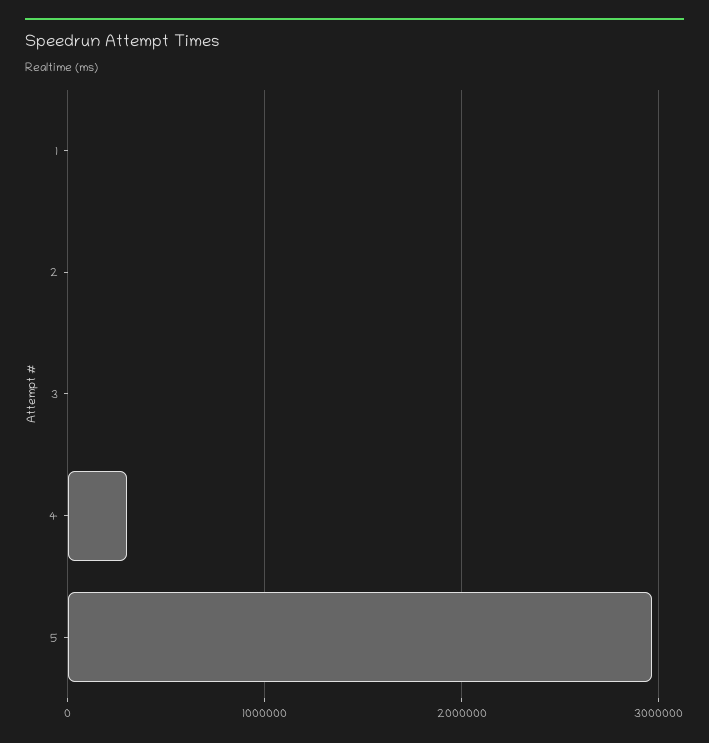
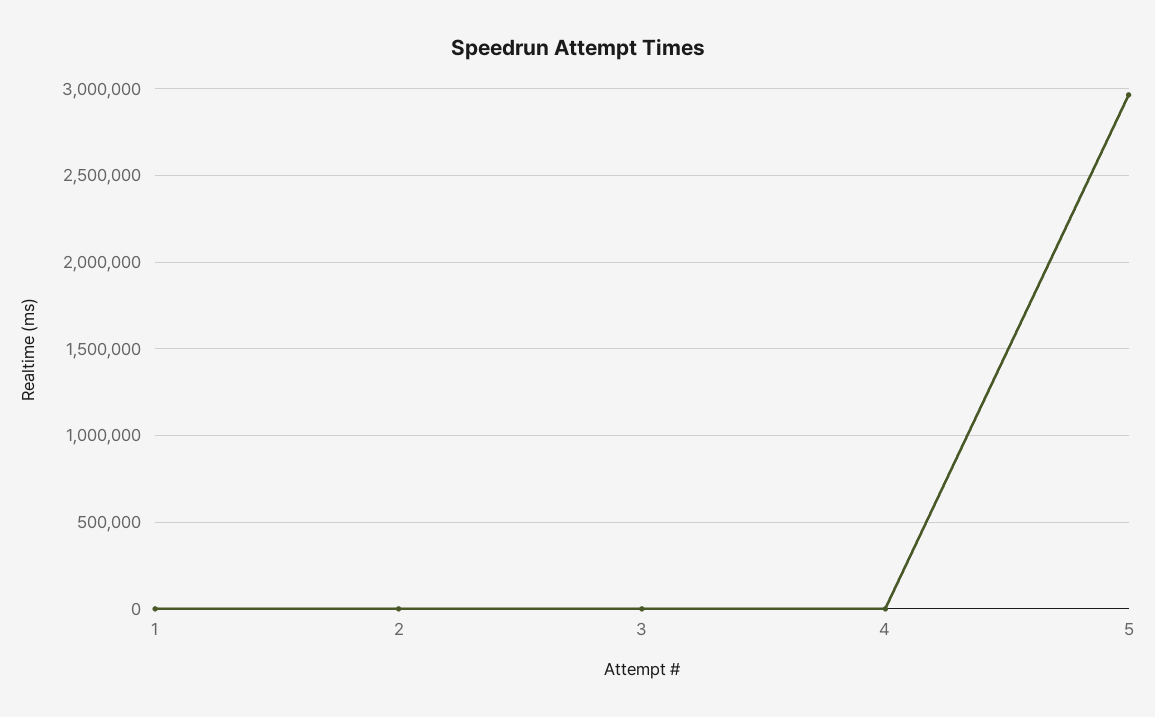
4: 300000 -> 0

